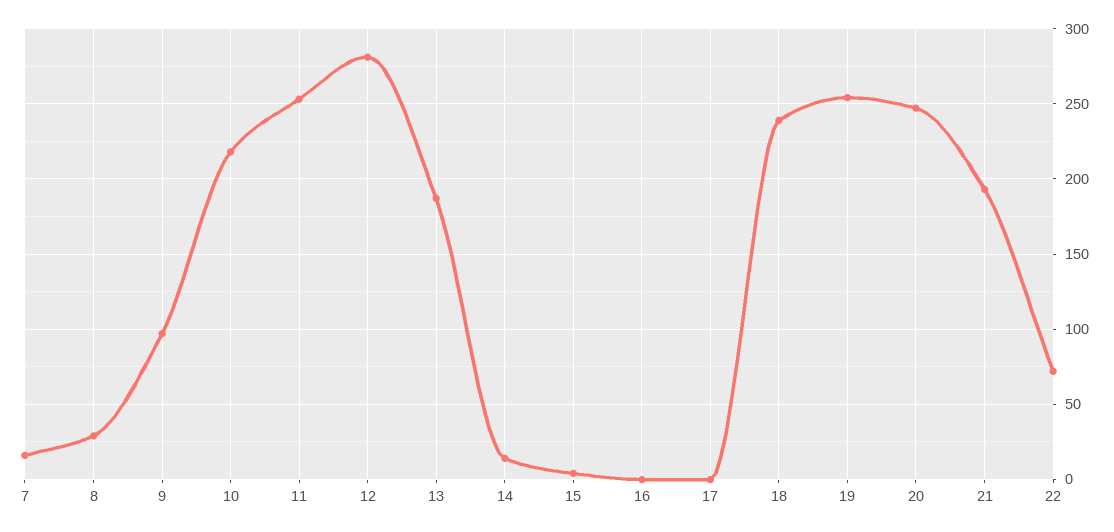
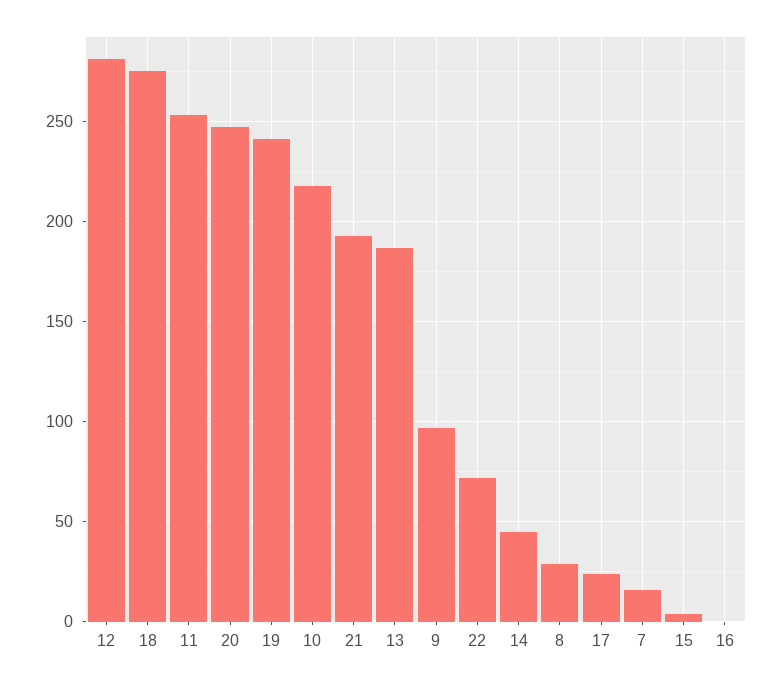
14: 15 -> 45
17: 0 -> 25
18: 240 -> 275
19: 255 -> 240

